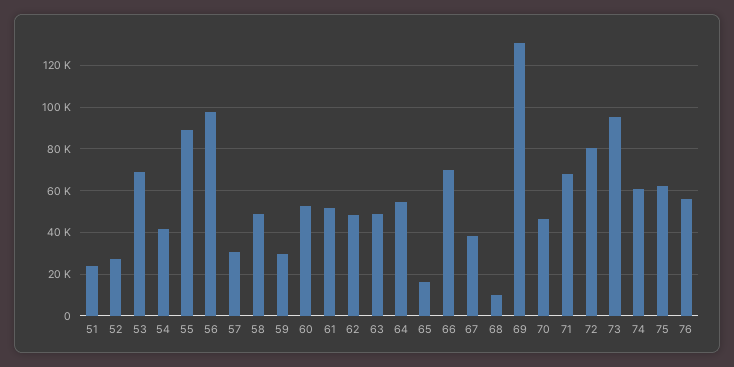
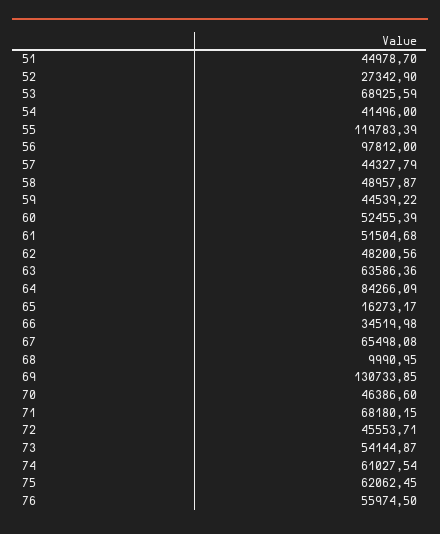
51: 25000 -> 44978.7
55: 90000 -> 119783.39
57: 30000 -> 44327.79
59: 30000 -> 44539.22
63: 50000 -> 63586.36
64: 55000 -> 84266.09
66: 70000 -> 34519.98
67: 40000 -> 65498.08
72: 80000 -> 45553.71
73: 95000 -> 54144.87

